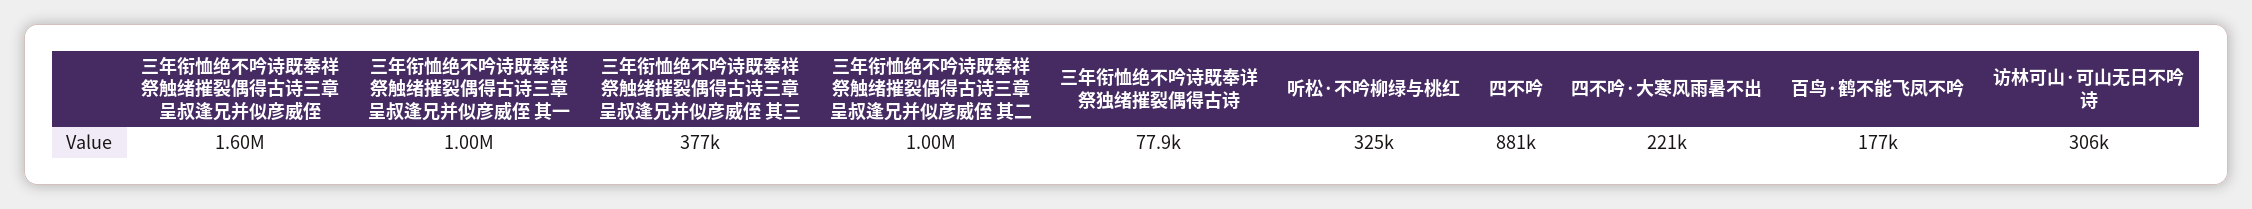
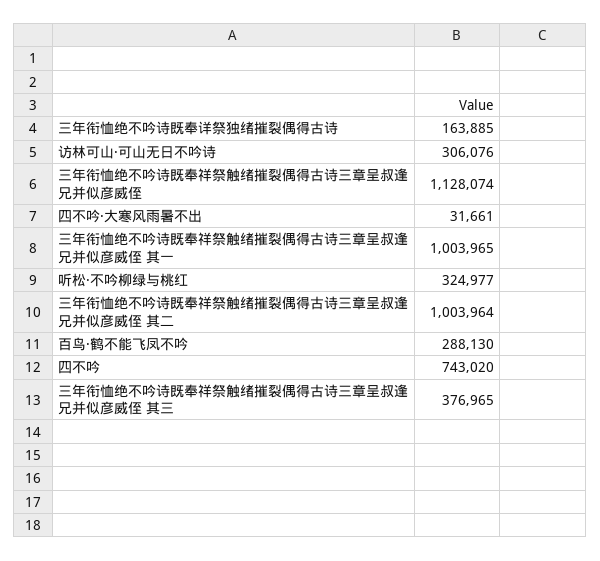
三年衔恤绝不吟诗既奉祥祭触绪摧裂偶得古诗三章呈叔逢兄并似彦威侄: 1600000 -> 1128074
三年衔恤绝不吟诗既奉详祭独绪摧裂偶得古诗: 77900 -> 163885
四不吟: 881000 -> 743020
四不吟·大寒风雨暑不出: 221000 -> 31661
百鸟·鹤不能飞凤不吟: 177000 -> 288130

